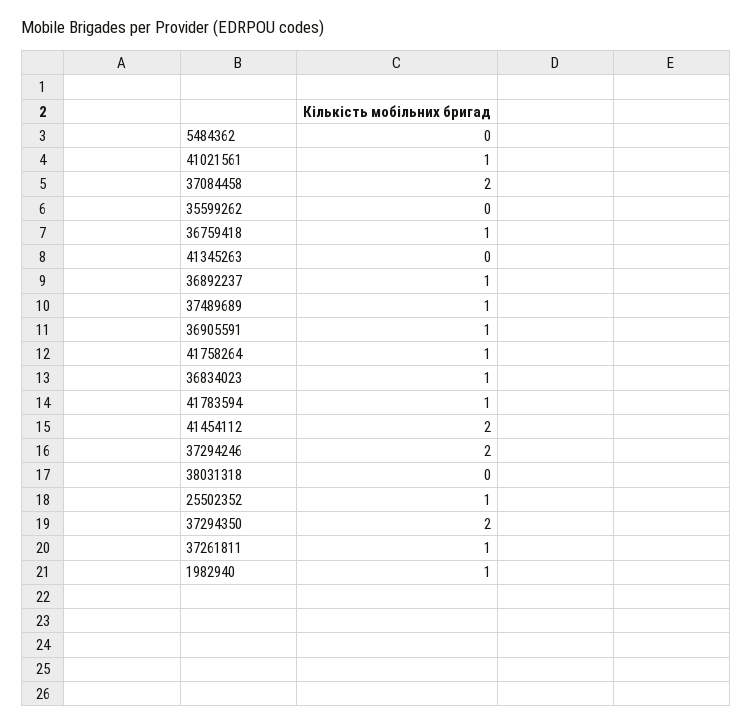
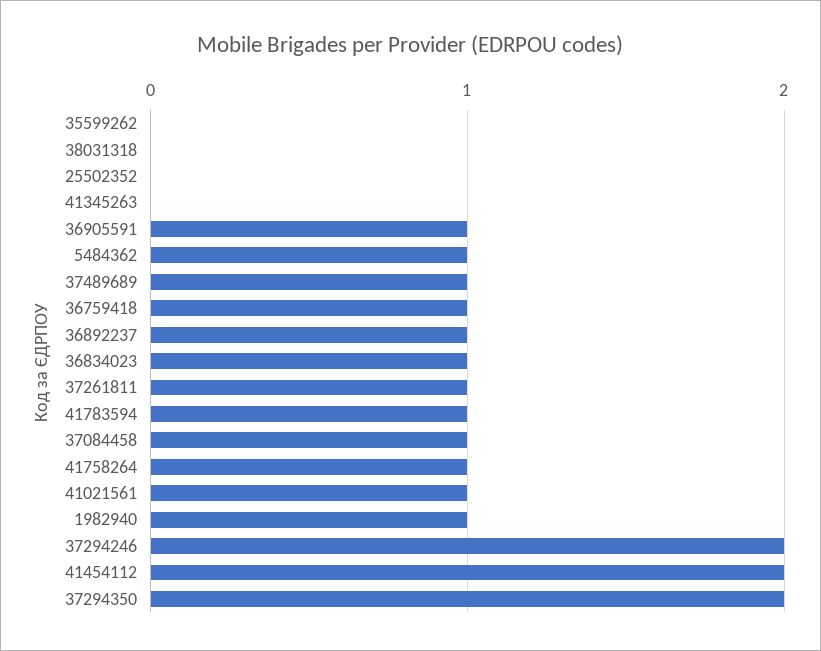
5484362: 0 -> 1
37084458: 2 -> 1
25502352: 1 -> 0

